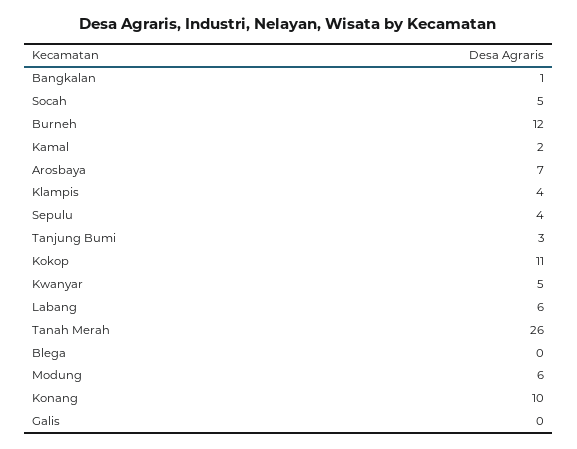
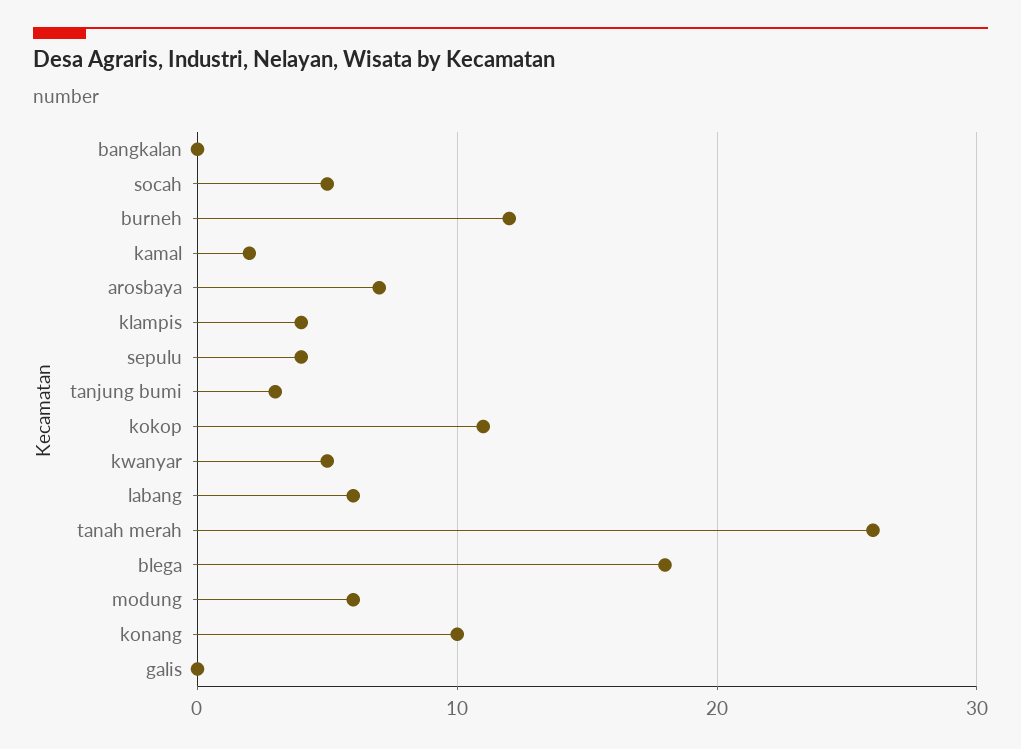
Bangkalan: 1 -> 0
Blega: 0 -> 18

